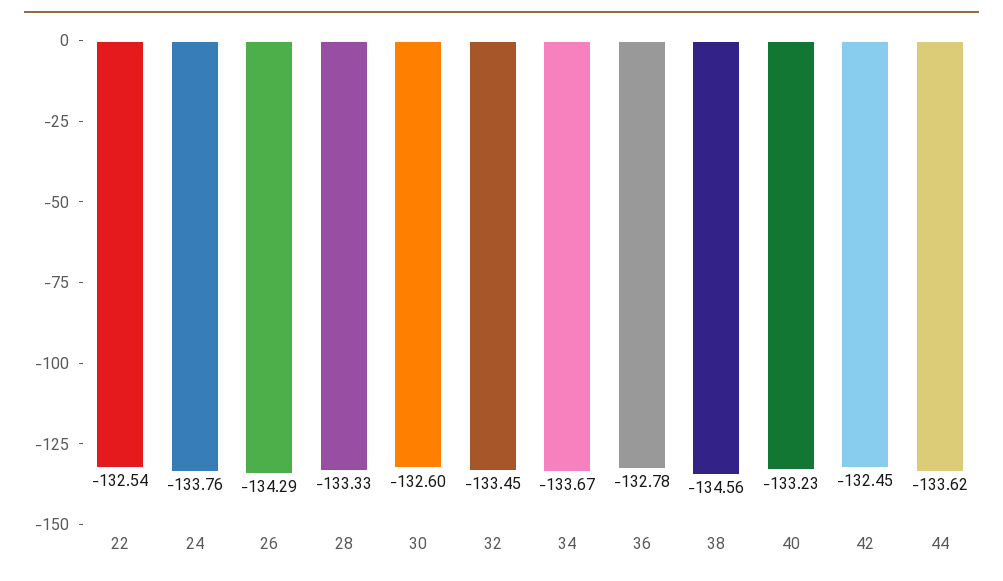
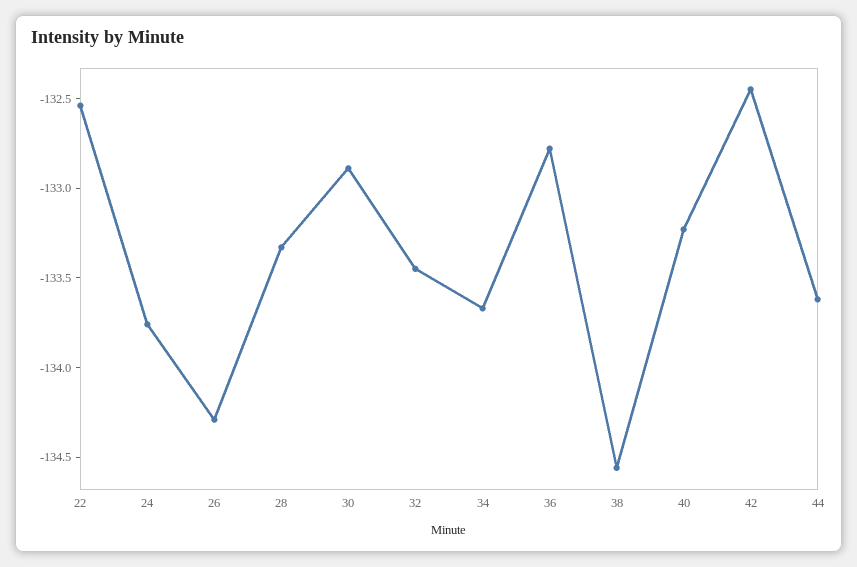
30: -132.6 -> -132.9

